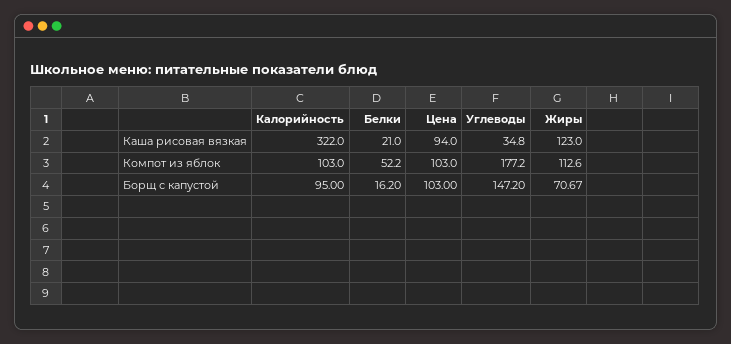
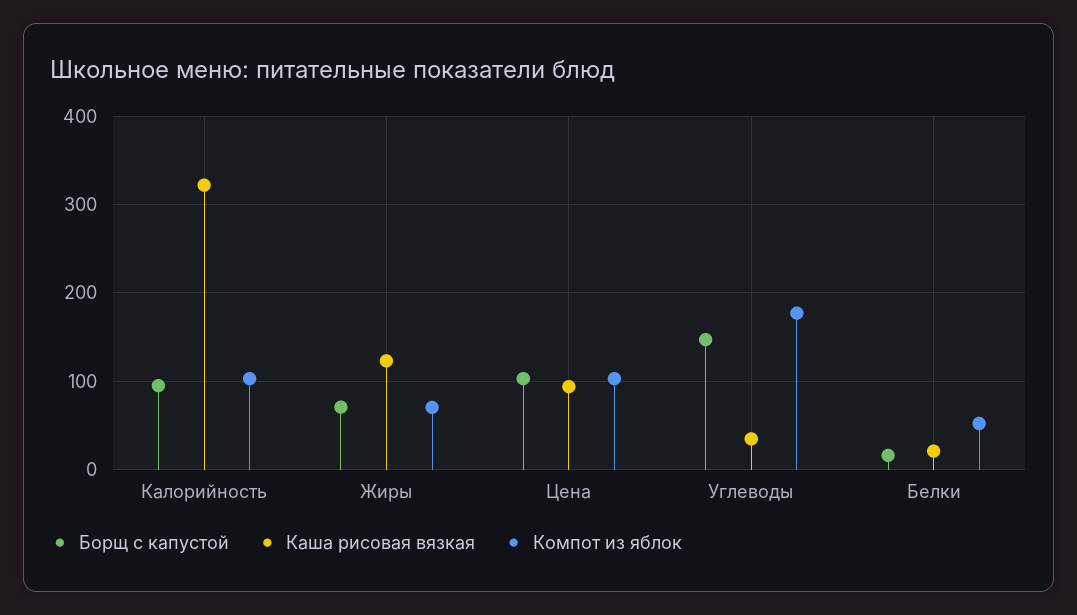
Компот из яблок, Жиры: 112.6 -> 70

